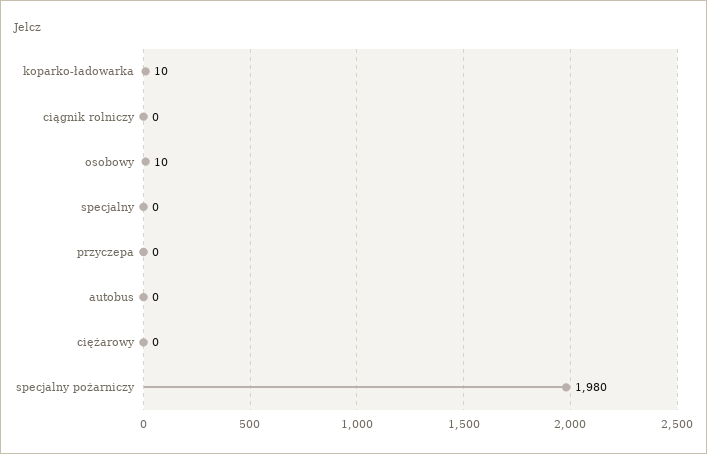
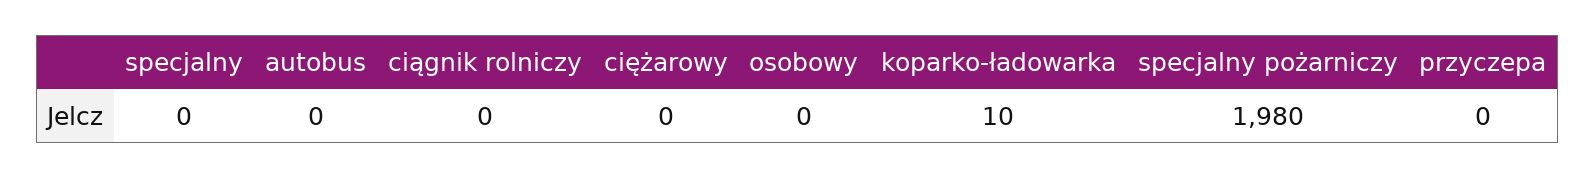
osobowy: 10 -> 0

